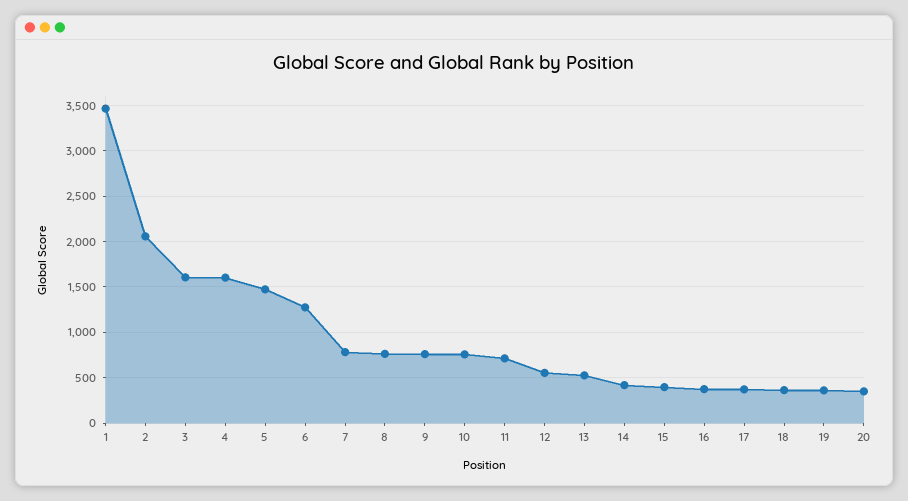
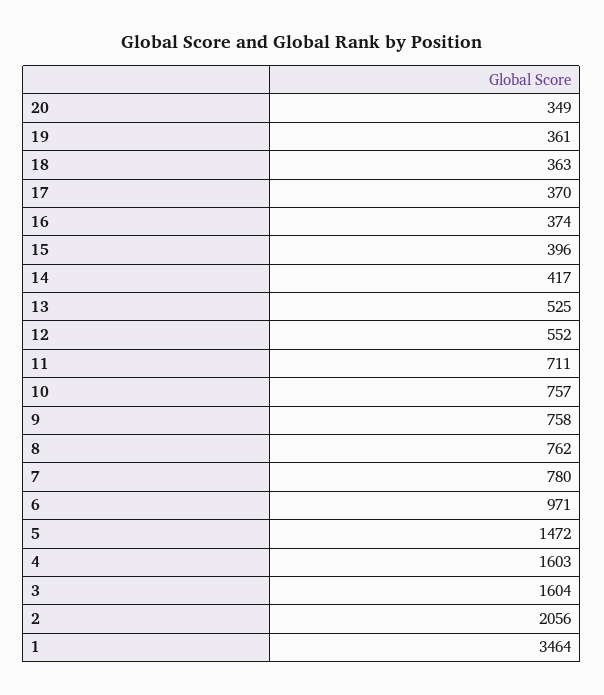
6: 1300 -> 971

